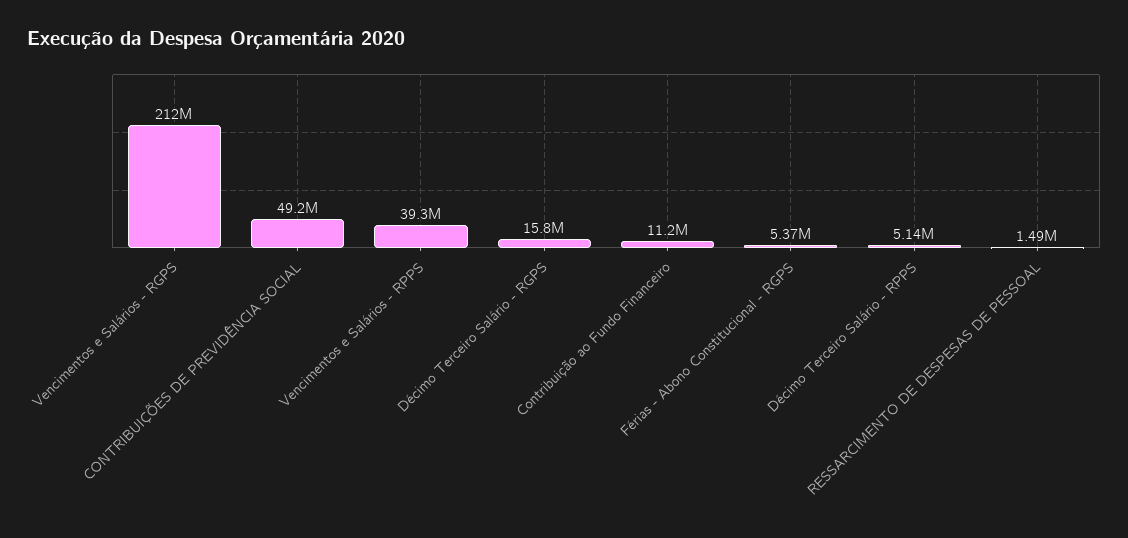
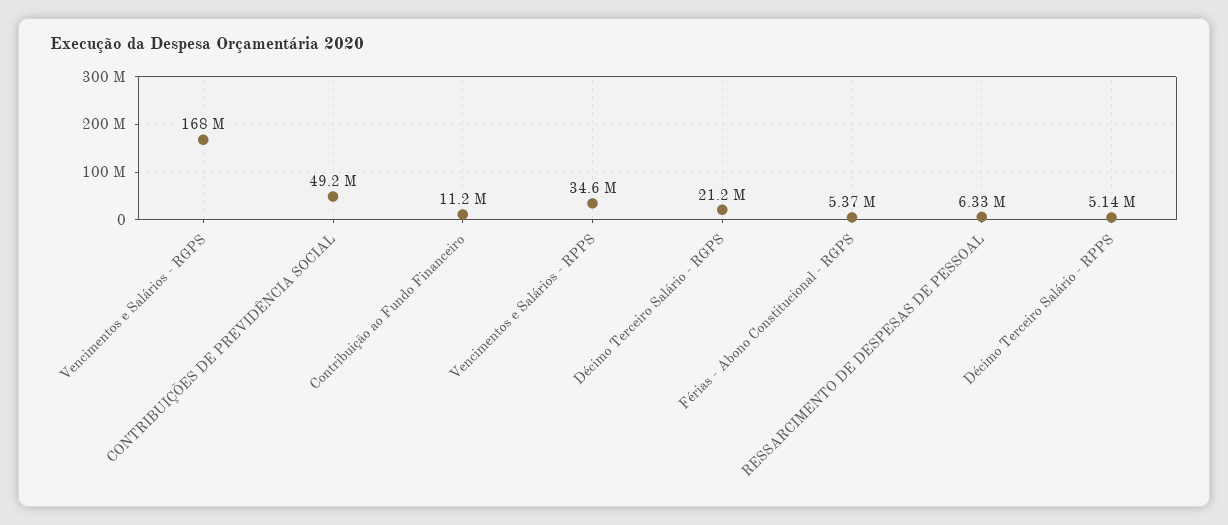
Vencimentos e Salários - RGPS: 212000000 -> 168000000
Vencimentos e Salários - RPPS: 39300000 -> 34600000
Décimo Terceiro Salário - RGPS: 15800000 -> 21200000
RESSARCIMENTO DE DESPESAS DE PESSOAL: 1490000 -> 6330000

